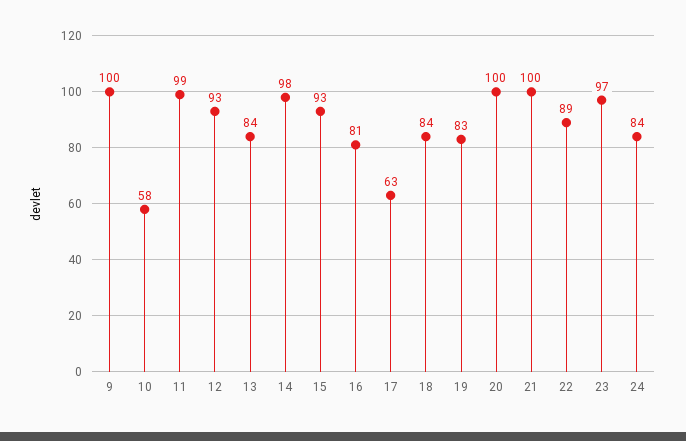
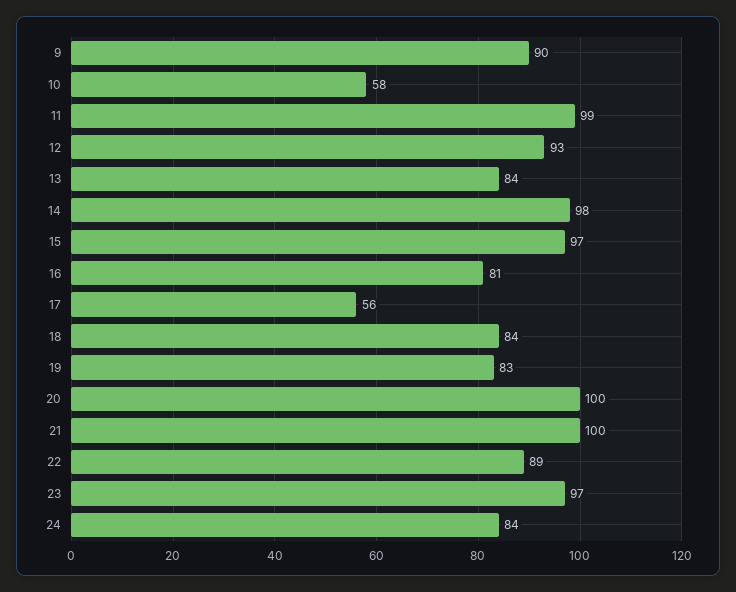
9: 100 -> 90
15: 93 -> 97
17: 63 -> 56

